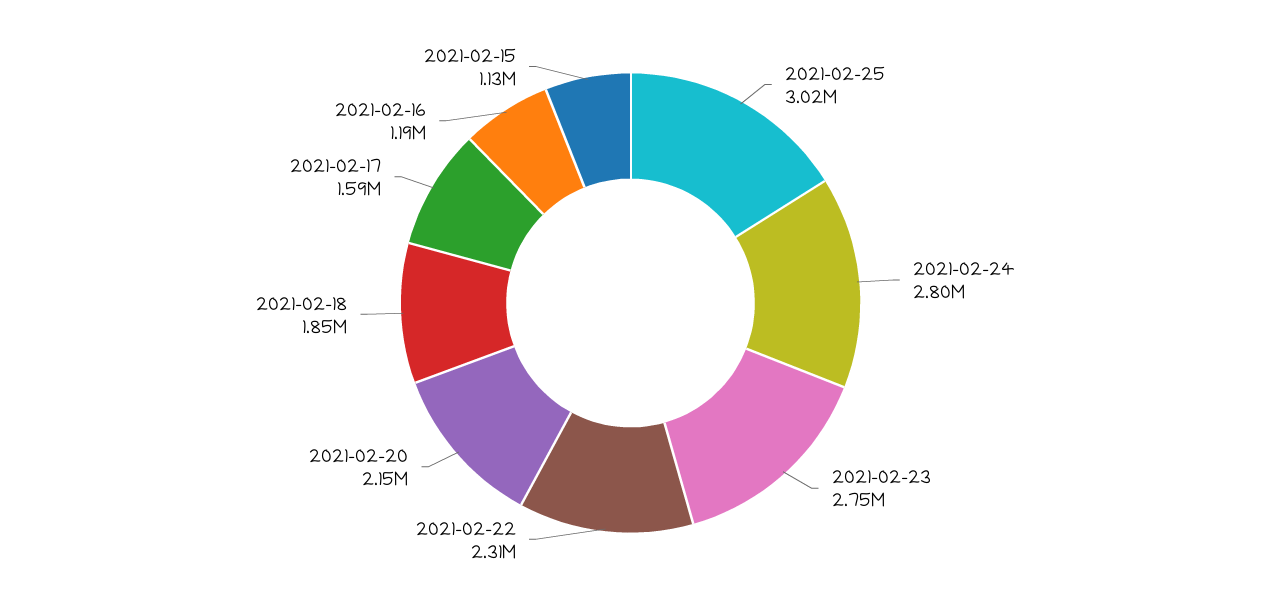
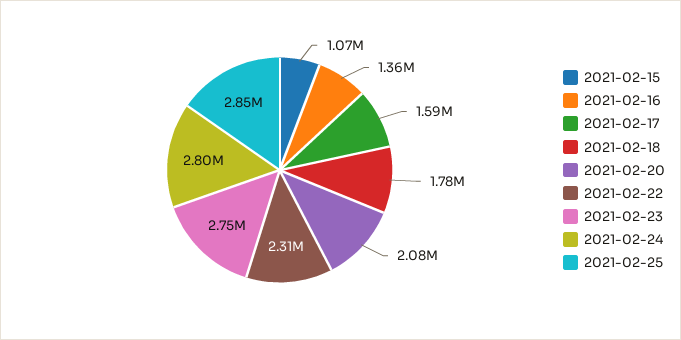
2021-02-25: 3020000 -> 2850000
2021-02-20: 2150000 -> 2080000
2021-02-18: 1850000 -> 1780000
2021-02-16: 1190000 -> 1360000
2021-02-15: 1130000 -> 1070000

